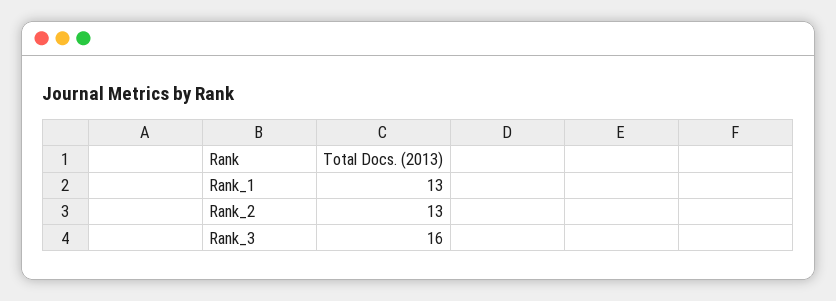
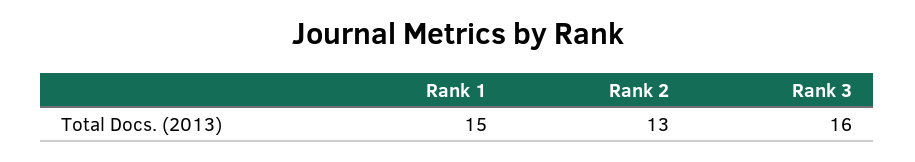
Rank_1: 13 -> 15

